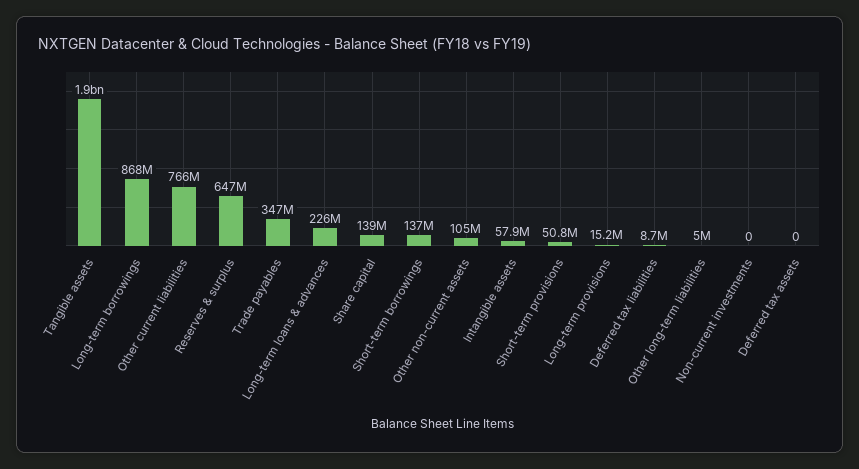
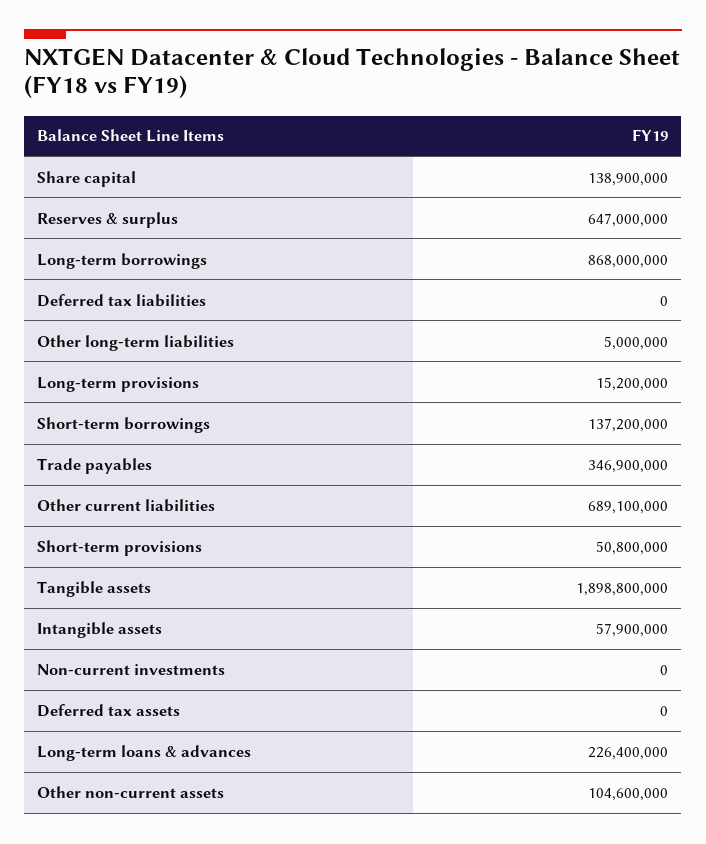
Other current liabilities: 766000000 -> 689100000
Deferred tax liabilities: 8700000 -> 0

